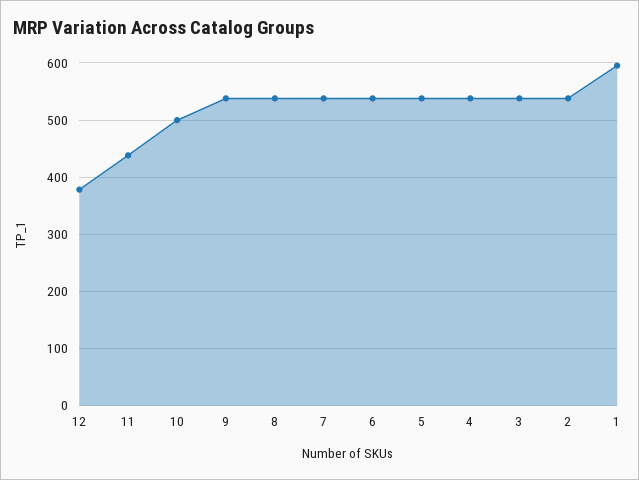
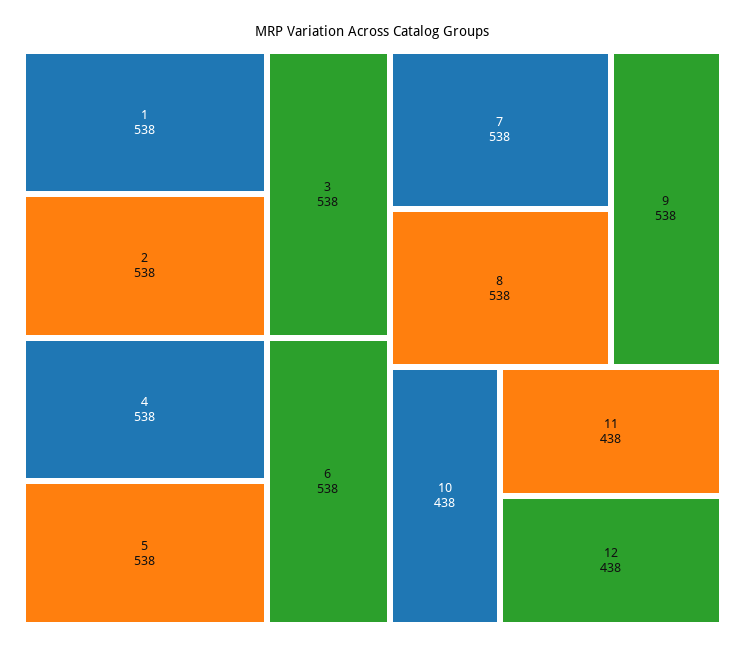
12: 380 -> 438
10: 500 -> 438
1: 600 -> 538

